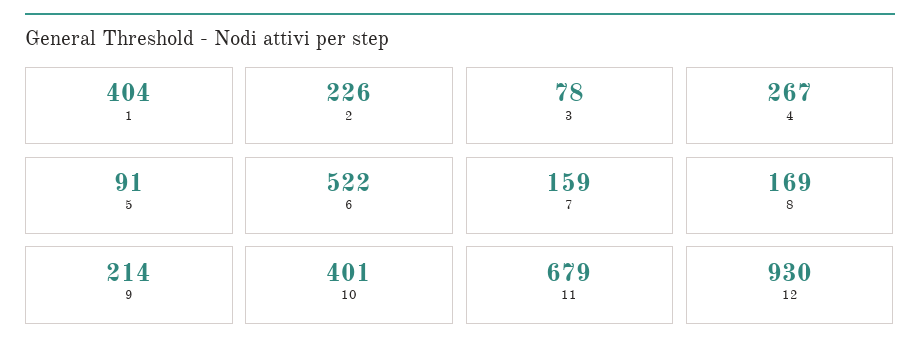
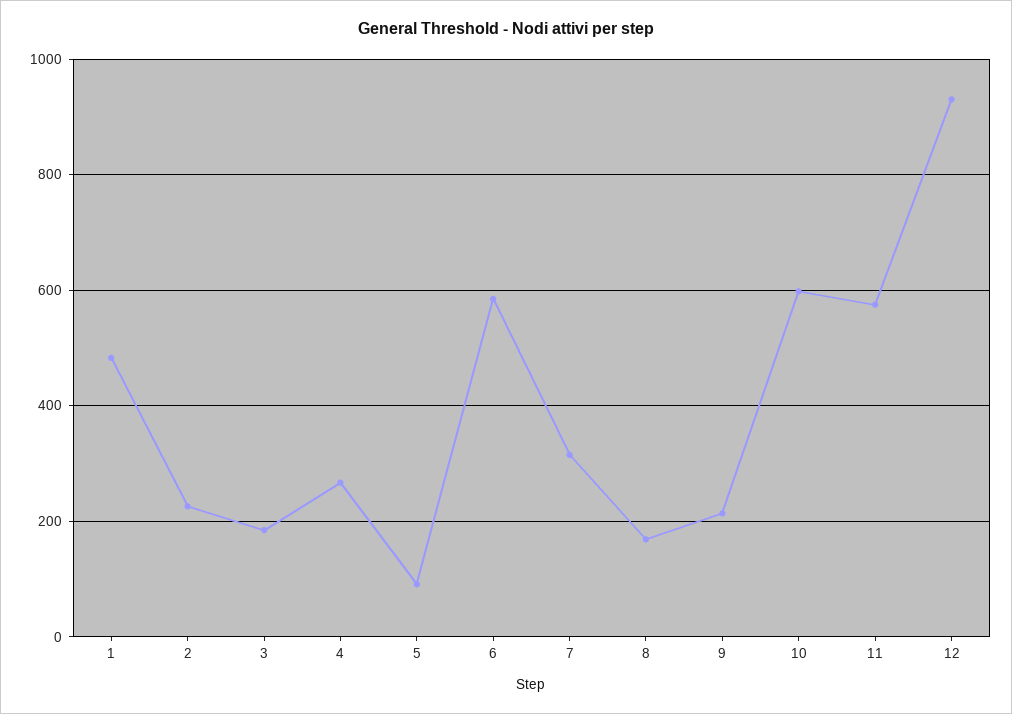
1: 404 -> 480
3: 78 -> 180
6: 522 -> 580
7: 159 -> 320
10: 401 -> 600
11: 679 -> 580

